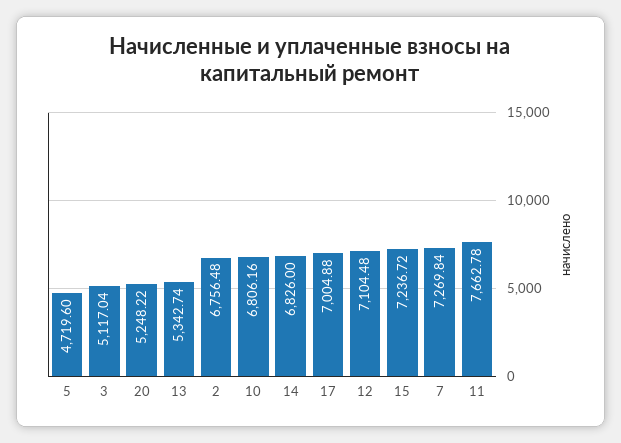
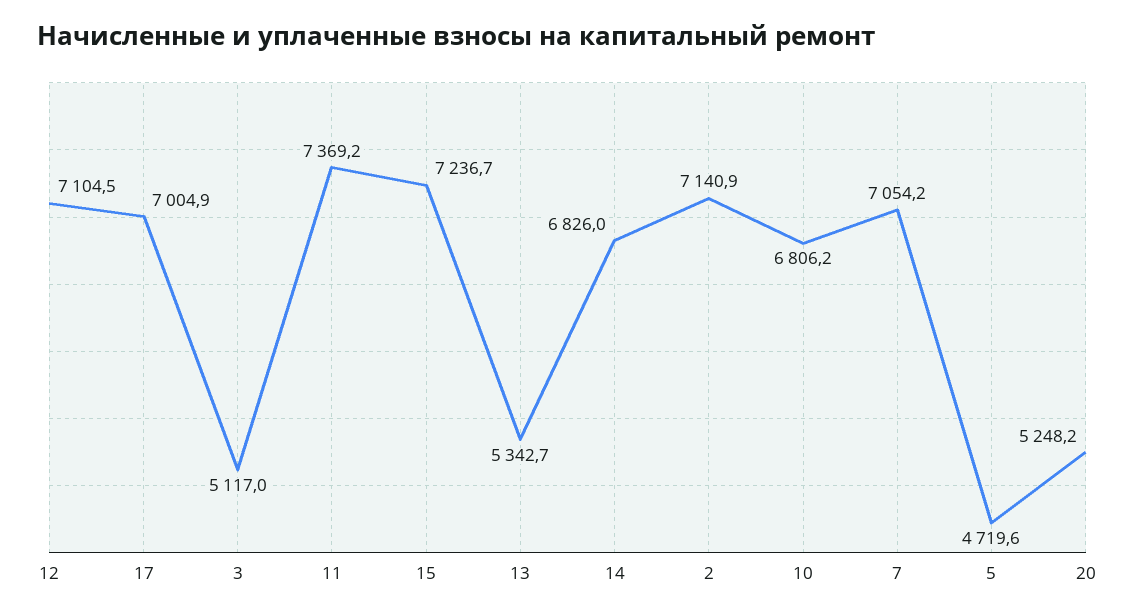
2: 6756.48 -> 7140.9
7: 7269.84 -> 7054.2
11: 7662.78 -> 7369.2

